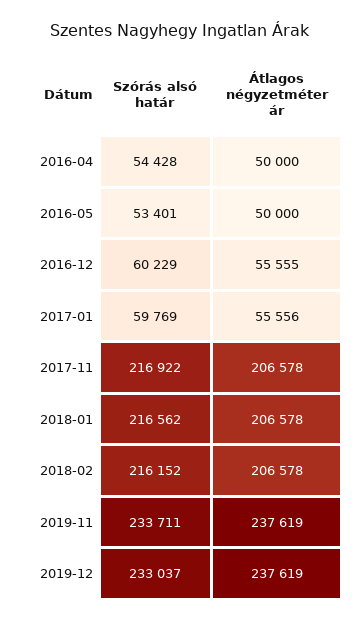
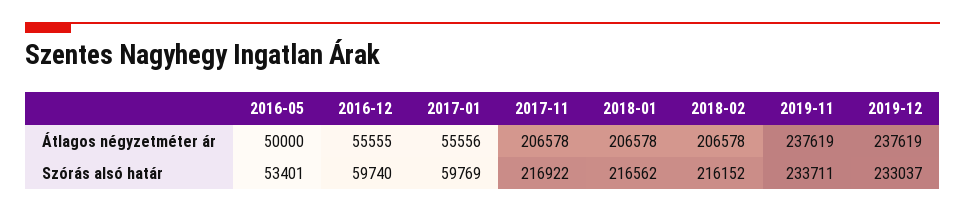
Szórás alsó határ, 2016-04: 54428 -> none
Átlagos négyzetméter ár, 2016-04: 50000 -> none
Szórás alsó határ, 2016-12: 60229 -> 59740

